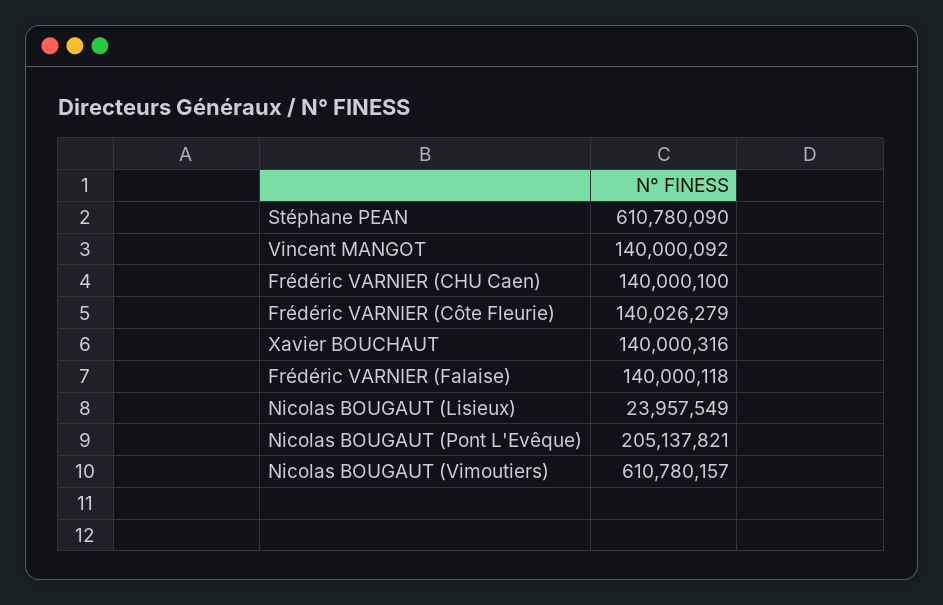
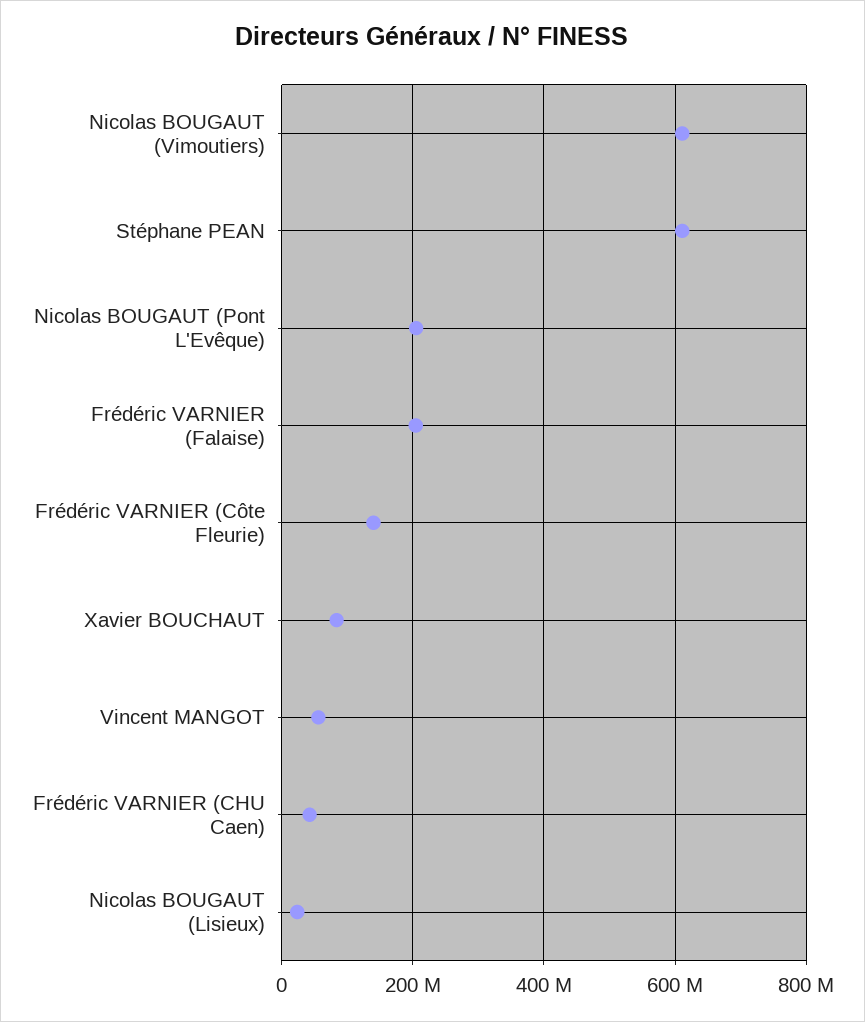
Vincent MANGOT: 140000092 -> 60000000
Frédéric VARNIER (CHU Caen): 140000100 -> 40000000
Xavier BOUCHAUT: 140000316 -> 80000000
Frédéric VARNIER (Falaise): 140000118 -> 200000000

